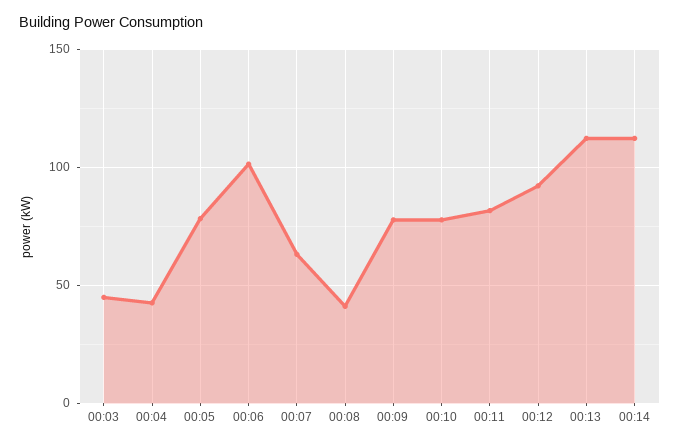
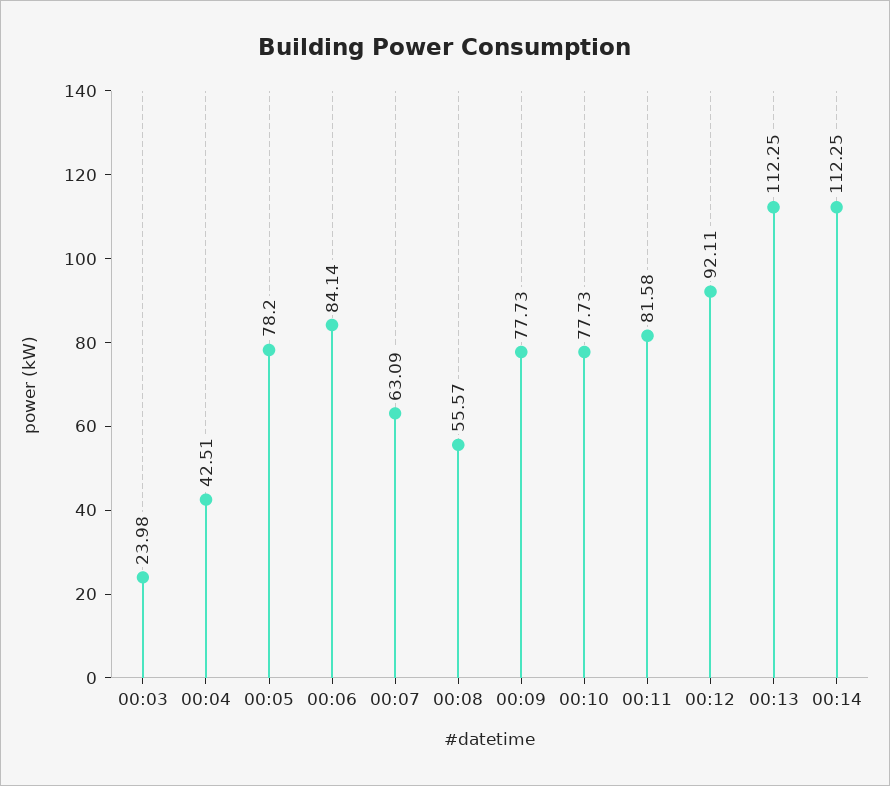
00:03: 45 -> 23.98
00:06: 100 -> 84.14
00:08: 40 -> 55.57

